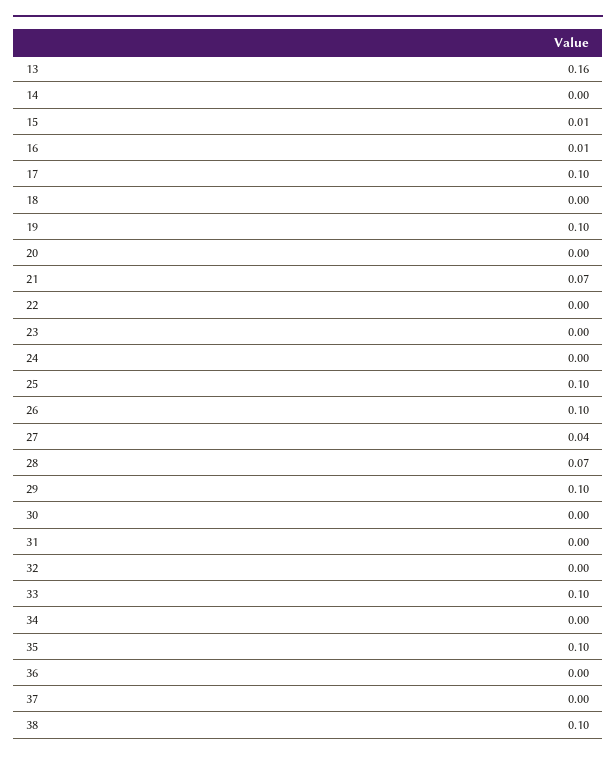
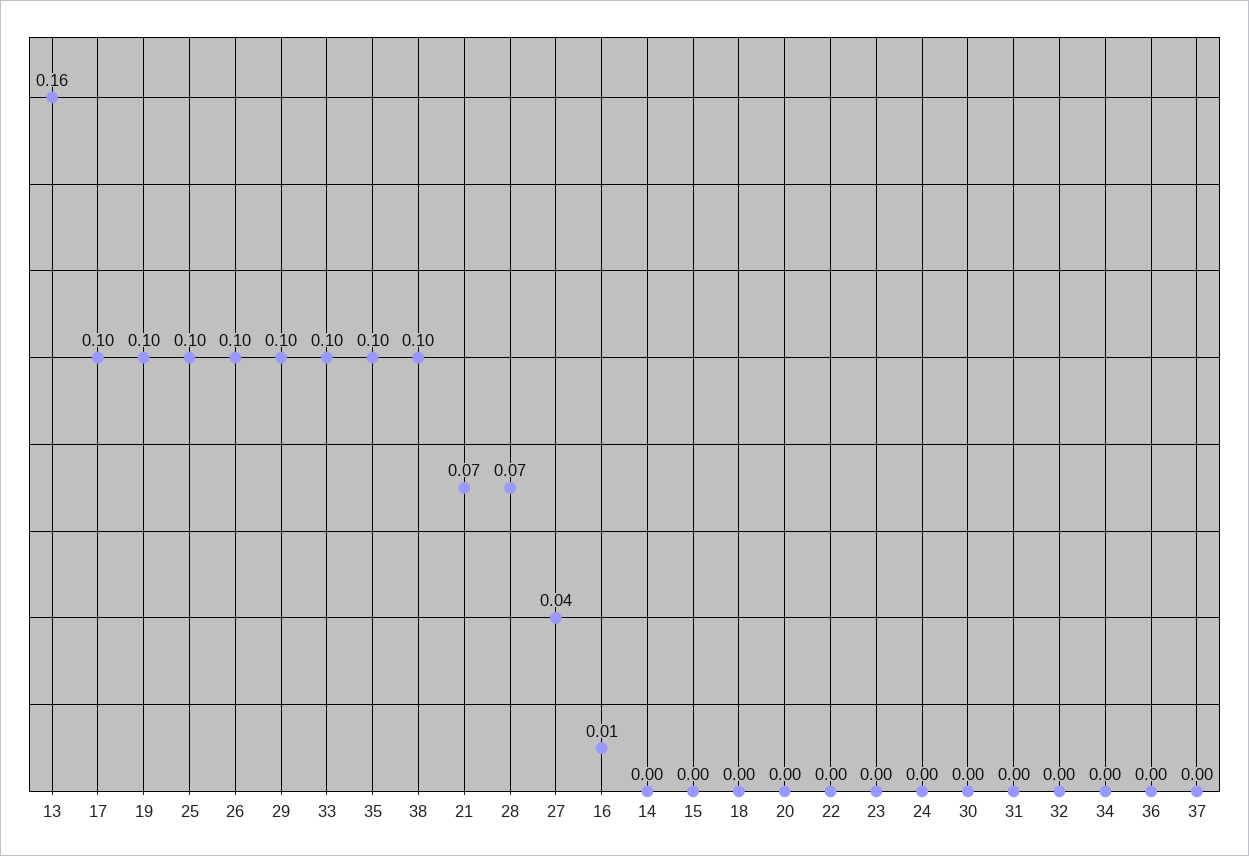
15: 0.01 -> 0

